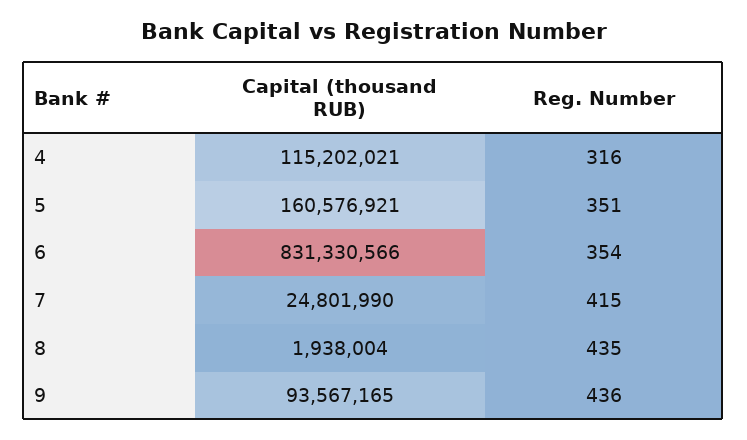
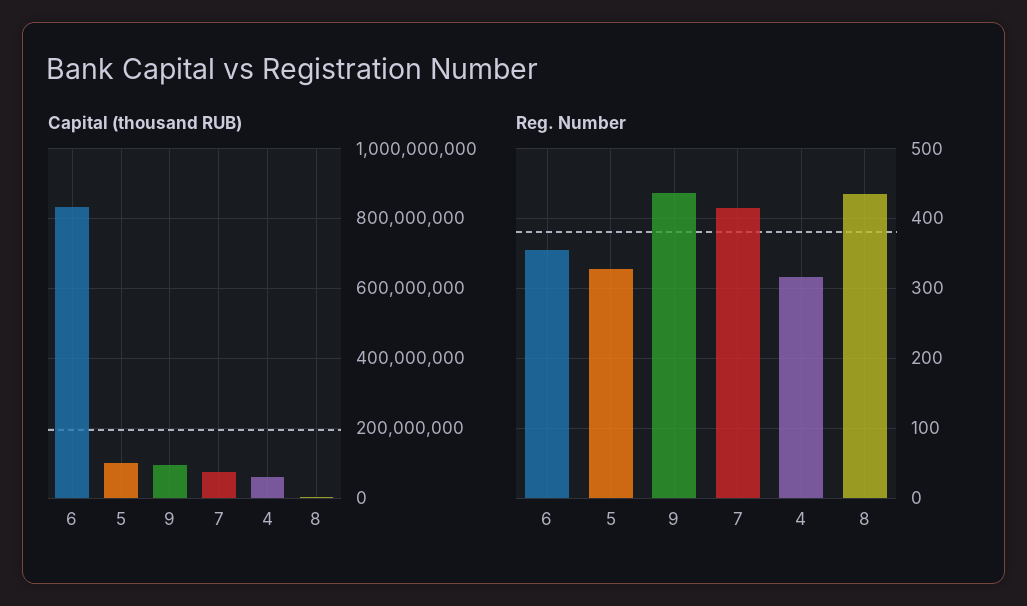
Capital (thousand RUB), 4: 115202021 -> 60000000
Capital (thousand RUB), 5: 160576921 -> 100000000
Reg. Number, 5: 351 -> 330
Capital (thousand RUB), 7: 24801990 -> 80000000

